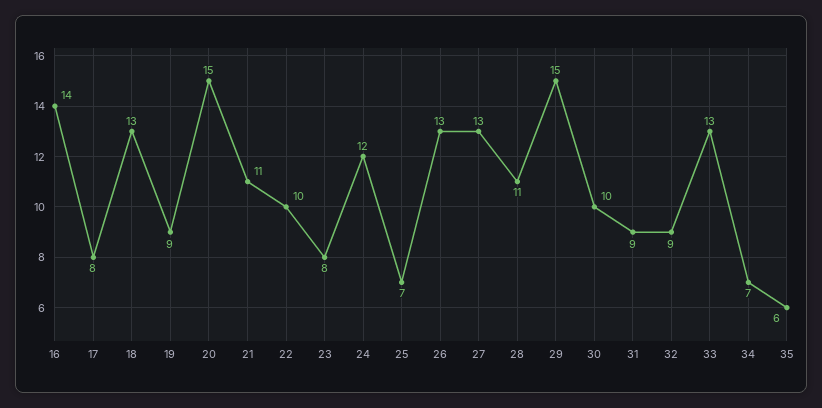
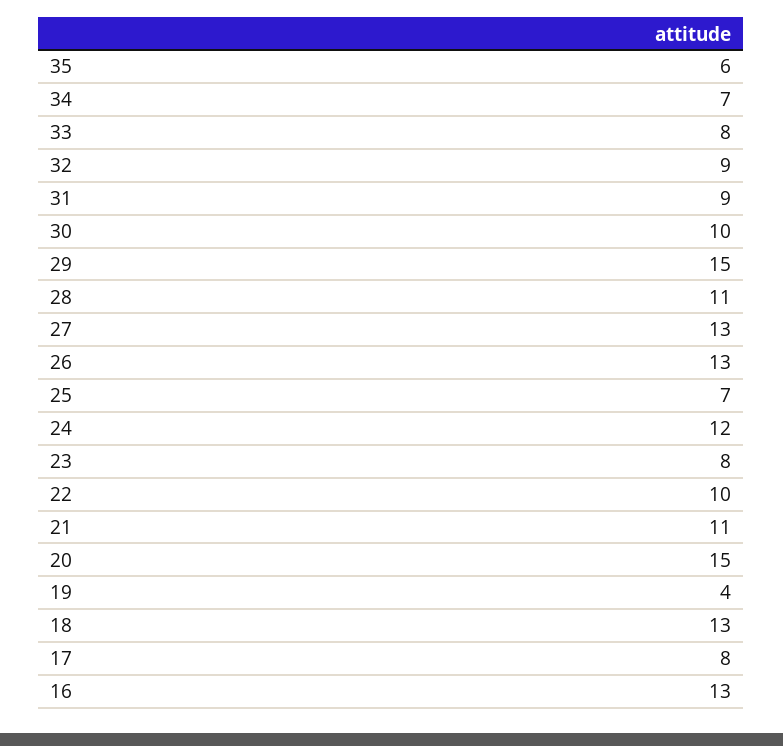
16: 14 -> 13
19: 9 -> 4
33: 13 -> 8

